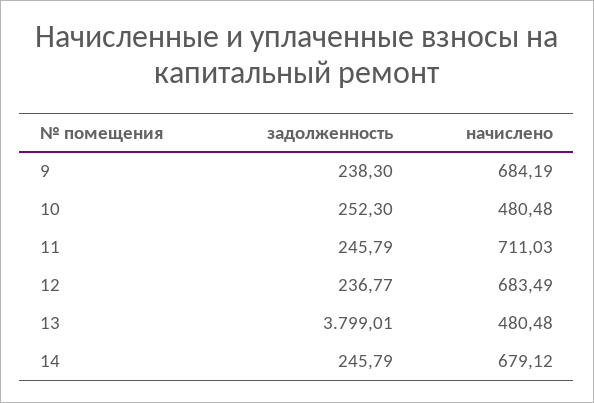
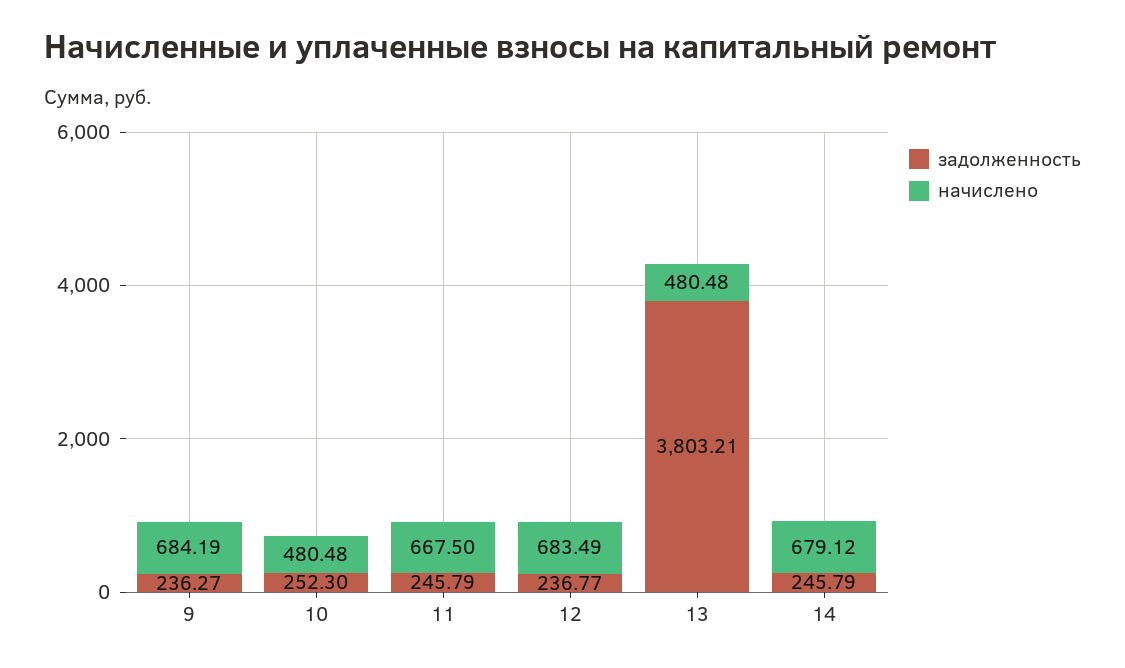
задолженность, 9: 238.3 -> 236.27
начислено, 11: 711.03 -> 667.5
задолженность, 13: 3799.01 -> 3803.21

